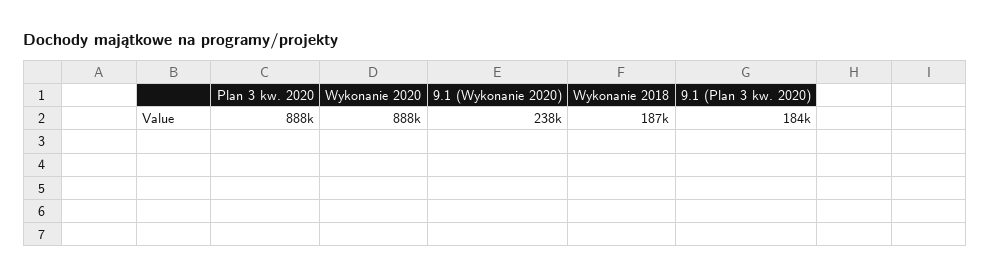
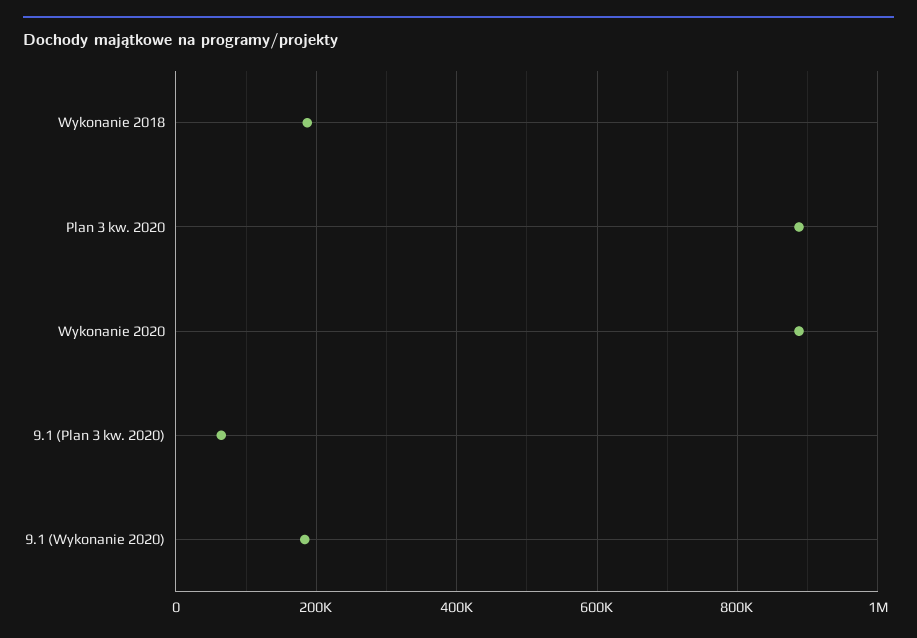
9.1 (Wykonanie 2020): 238000 -> 180000
9.1 (Plan 3 kw. 2020): 184000 -> 60000

